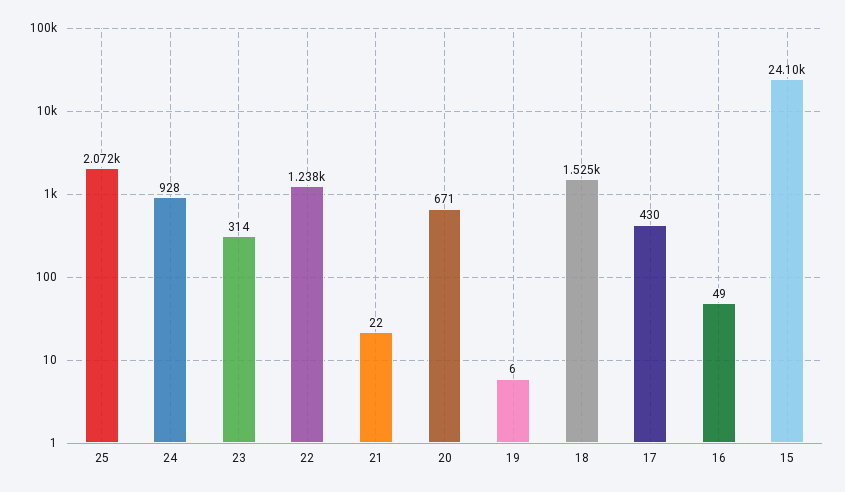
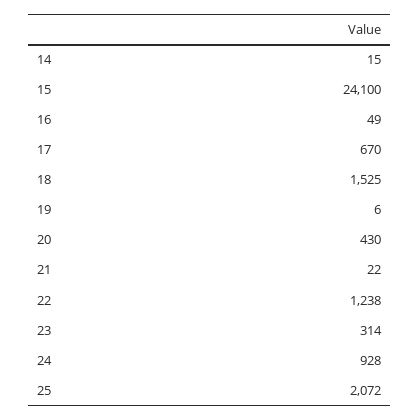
20: 671 -> 430
17: 430 -> 670
14: none -> 15

